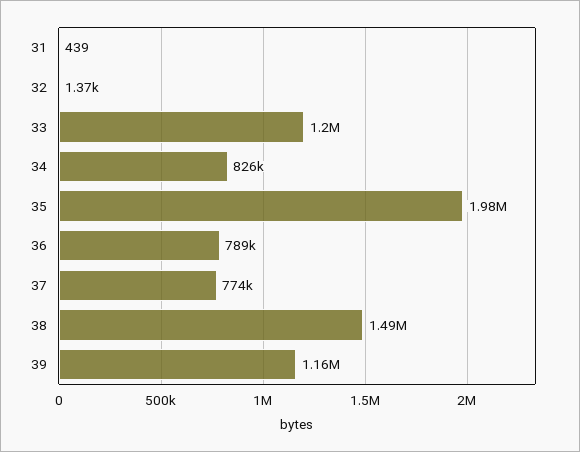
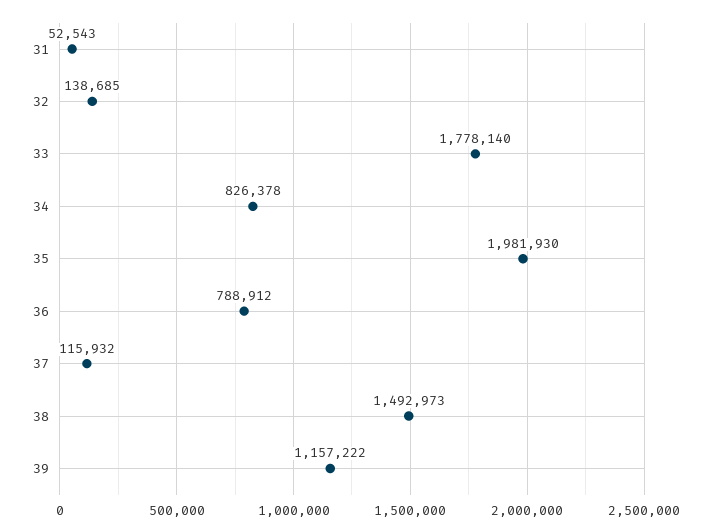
31: 439 -> 52543
32: 1370 -> 138685
33: 1200000 -> 1778140
37: 774000 -> 115932

